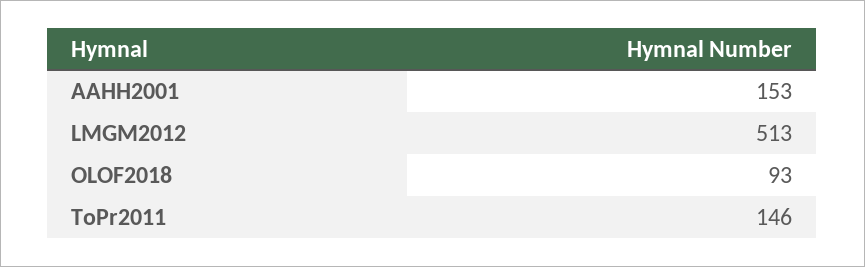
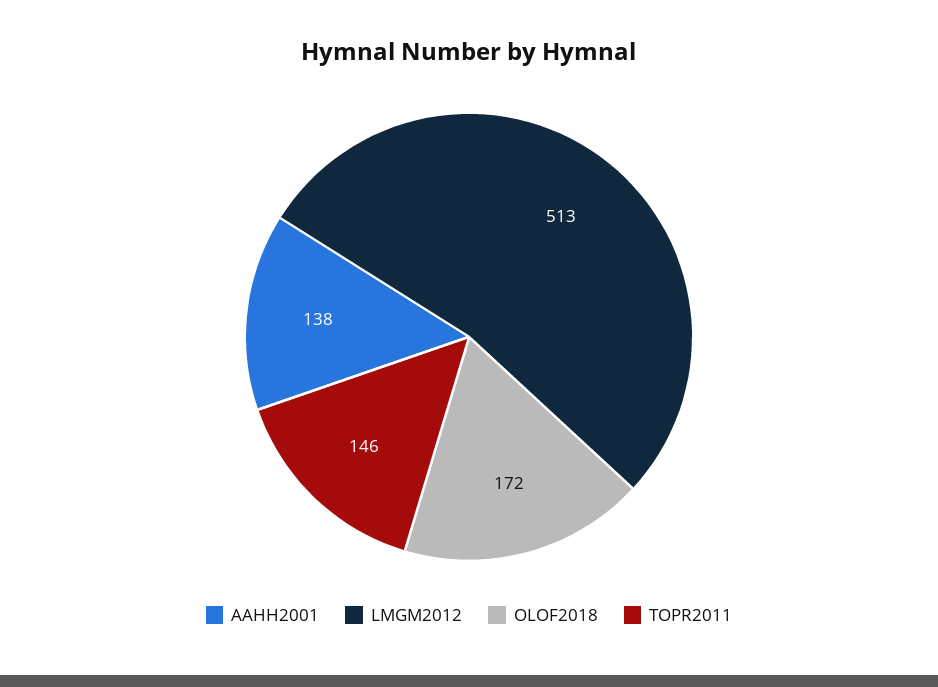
AAHH2001: 153 -> 138
OLOF2018: 93 -> 172

